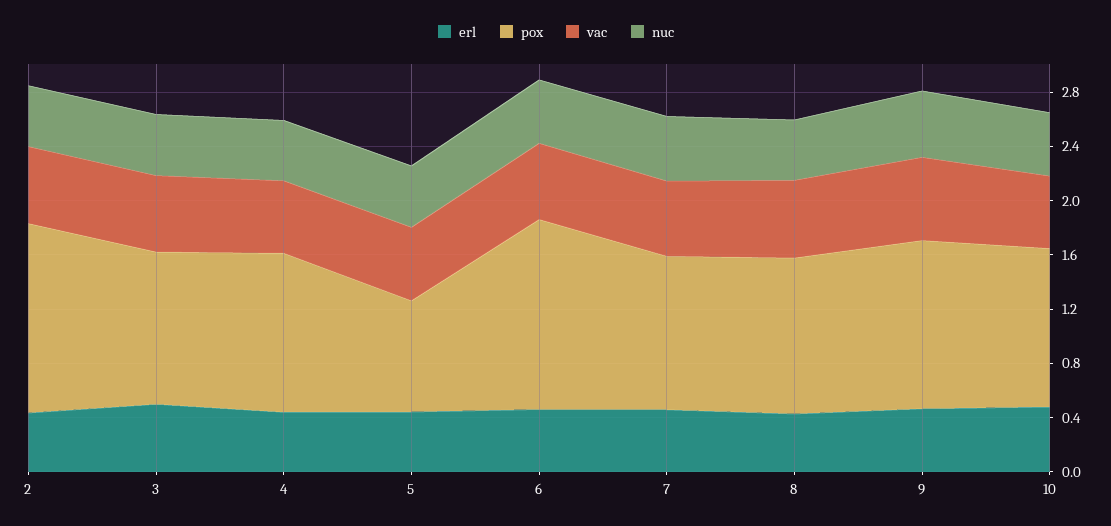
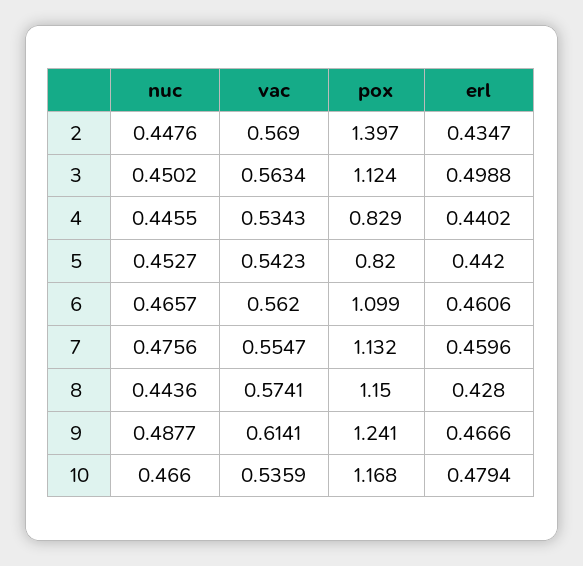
pox, 4: 1.2 -> 0.829
pox, 6: 1.4 -> 1.099

